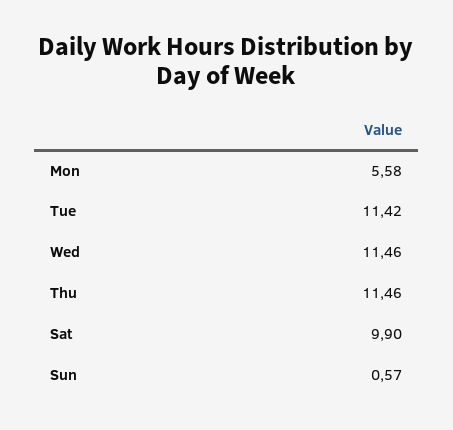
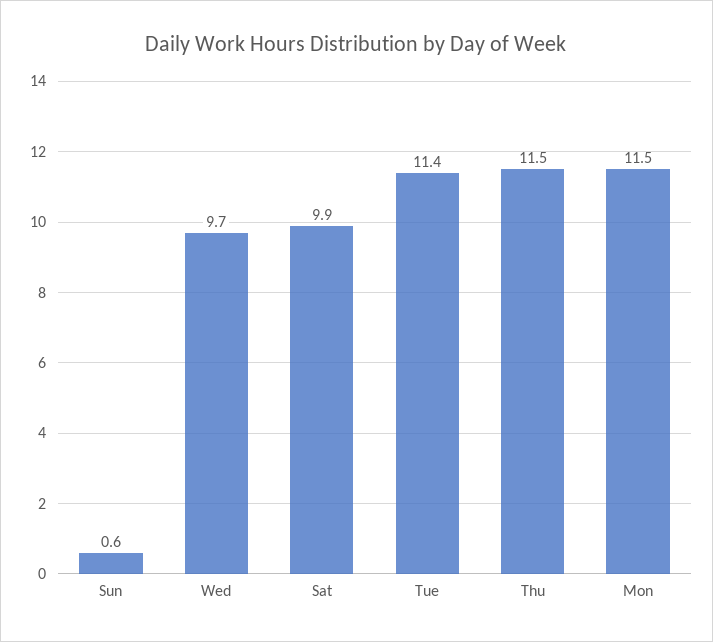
Mon: 5.58 -> 11.5
Wed: 11.46 -> 9.7

